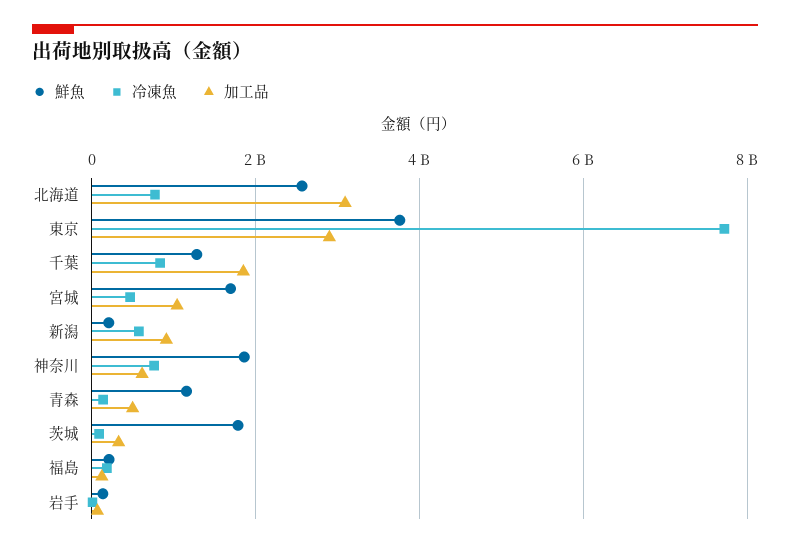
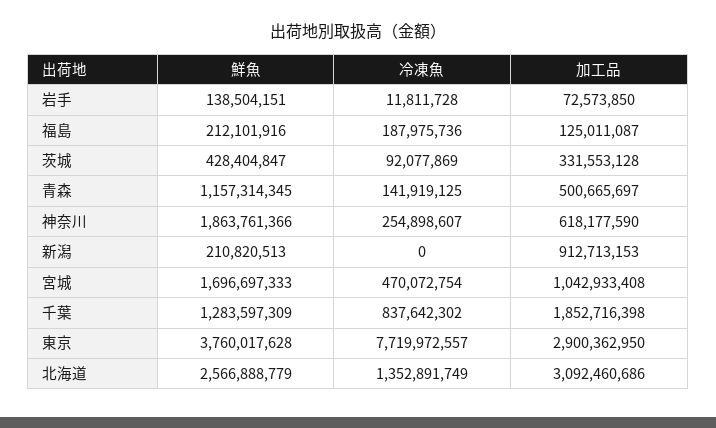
冷凍魚, 北海道: 800000000 -> 1352891749
冷凍魚, 新潟: 600000000 -> 0
冷凍魚, 神奈川: 800000000 -> 254898607
鮮魚, 茨城: 1800000000 -> 428404847

